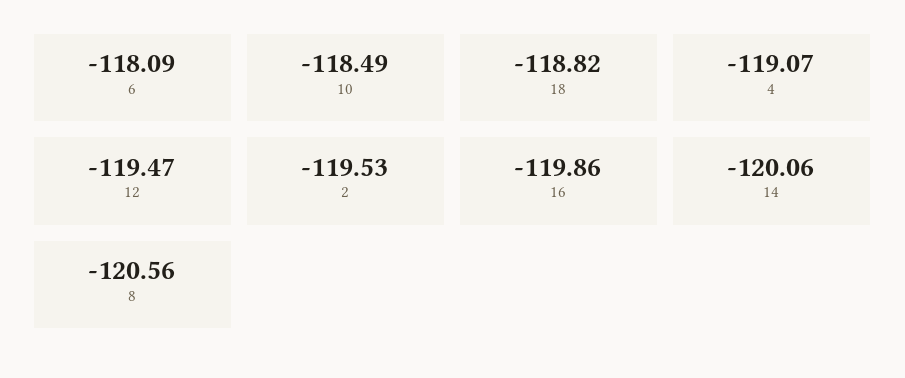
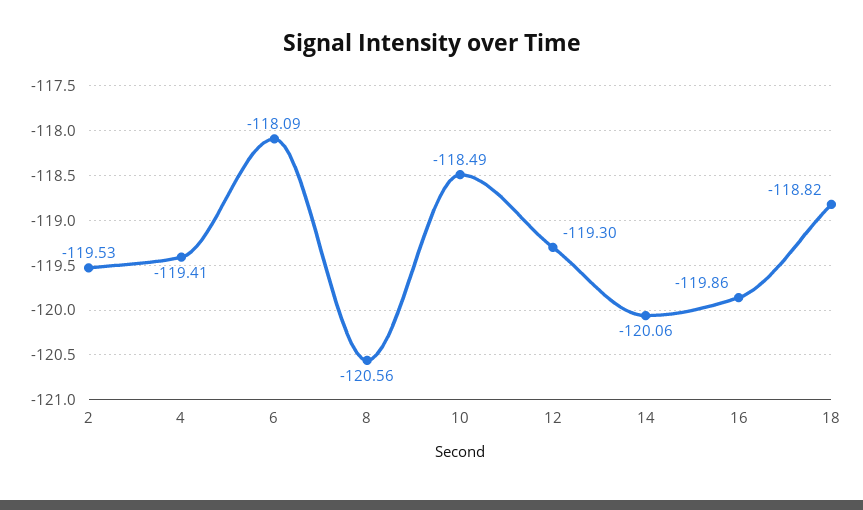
4: -119.07 -> -119.41
12: -119.47 -> -119.3

